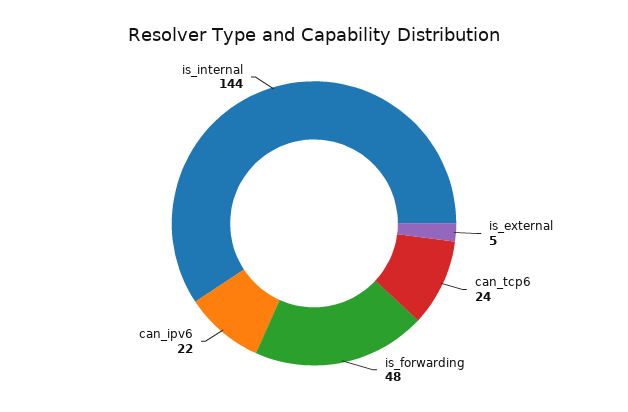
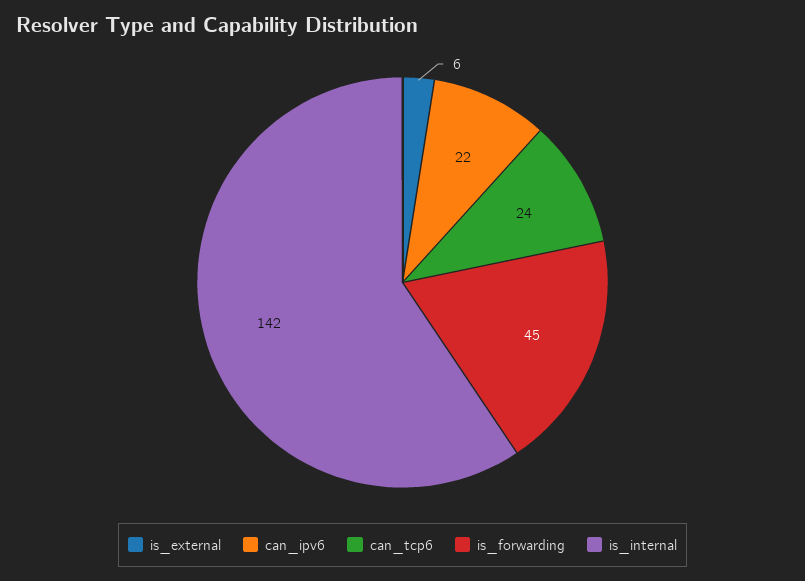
is_external: 5 -> 6
is_forwarding: 48 -> 45
is_internal: 144 -> 142

